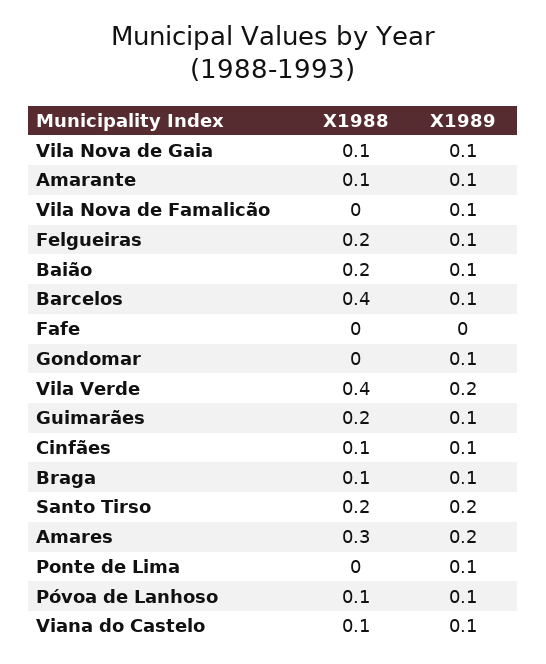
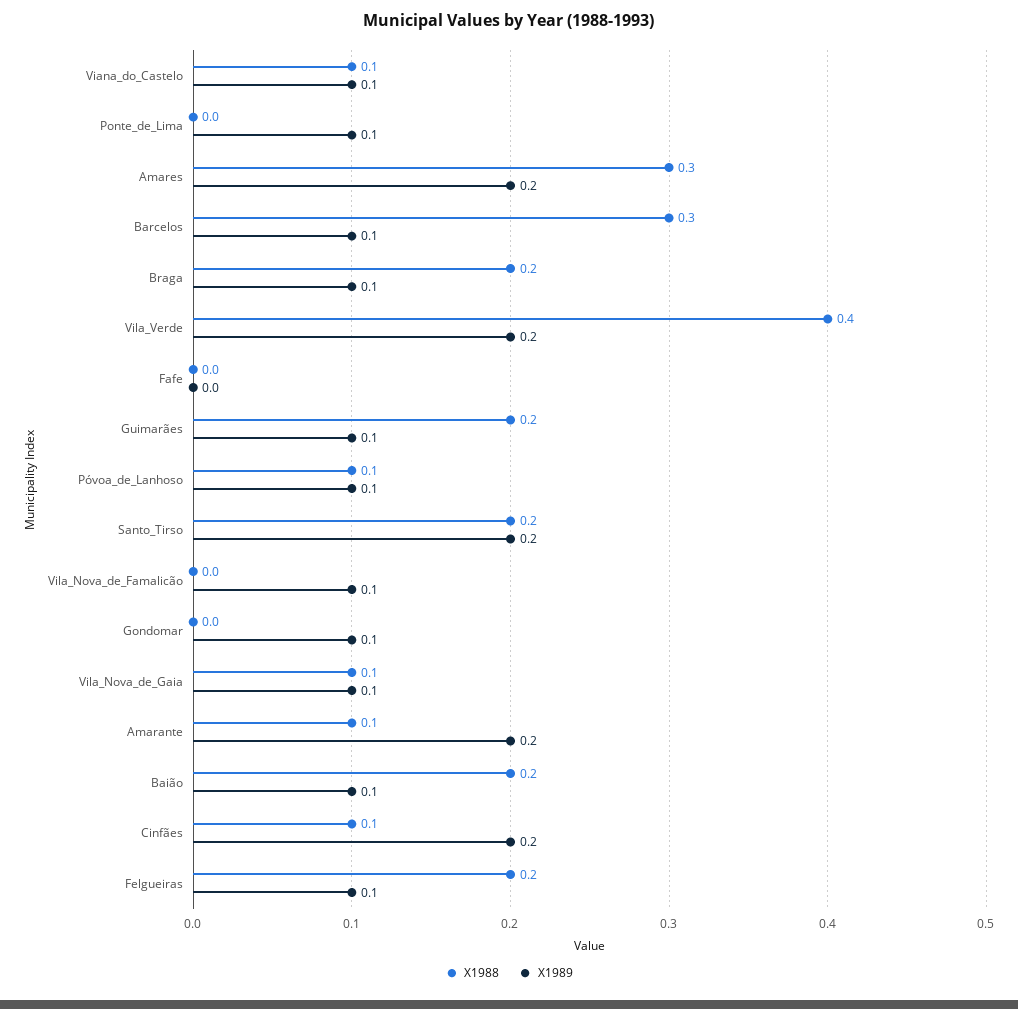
X1989, Amarante: 0.1 -> 0.2
X1988, Barcelos: 0.4 -> 0.3
X1989, Cinfães: 0.1 -> 0.2
X1988, Braga: 0.1 -> 0.2

